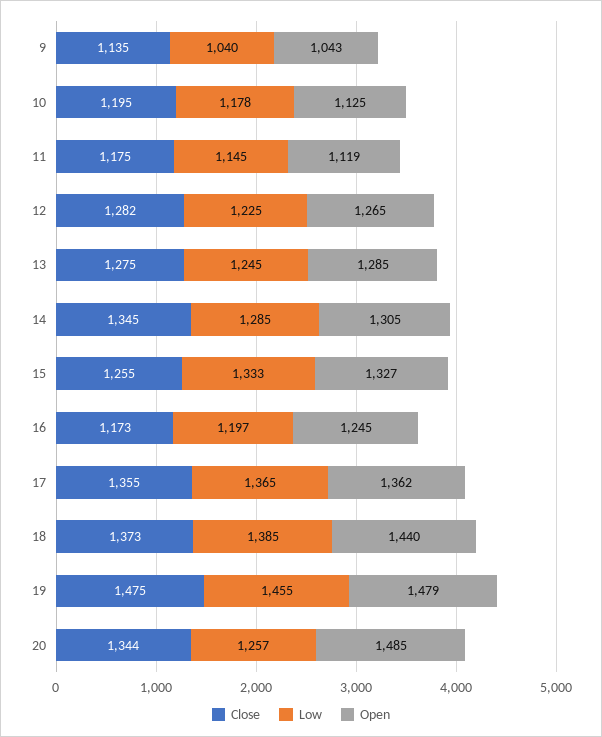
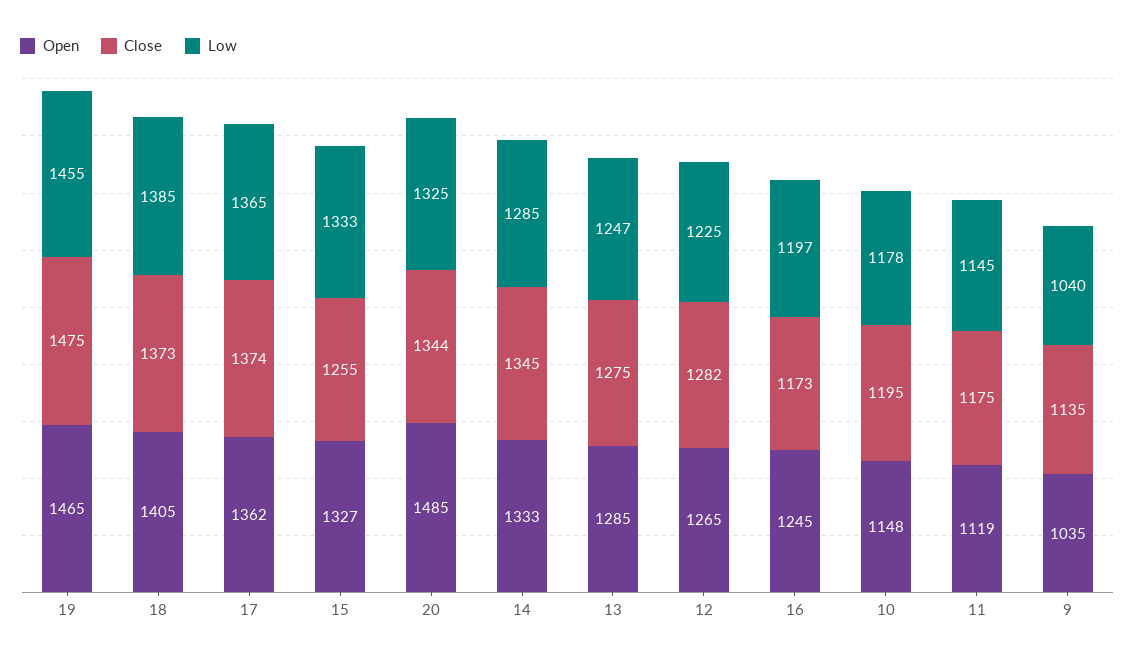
Open, 9: 1043 -> 1035
Open, 10: 1125 -> 1148
Low, 13: 1245 -> 1247
Open, 14: 1305 -> 1333
Close, 17: 1355 -> 1374
Open, 18: 1440 -> 1405
Open, 19: 1479 -> 1465
Low, 20: 1257 -> 1325

